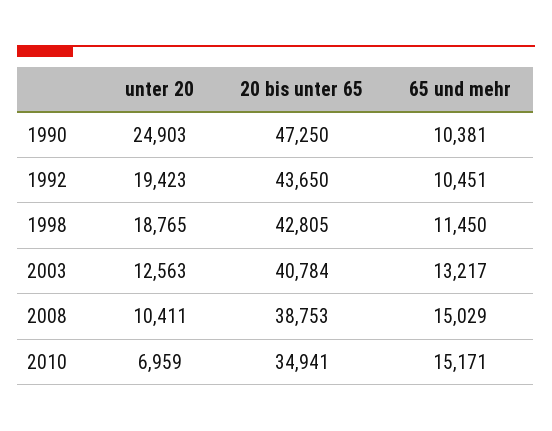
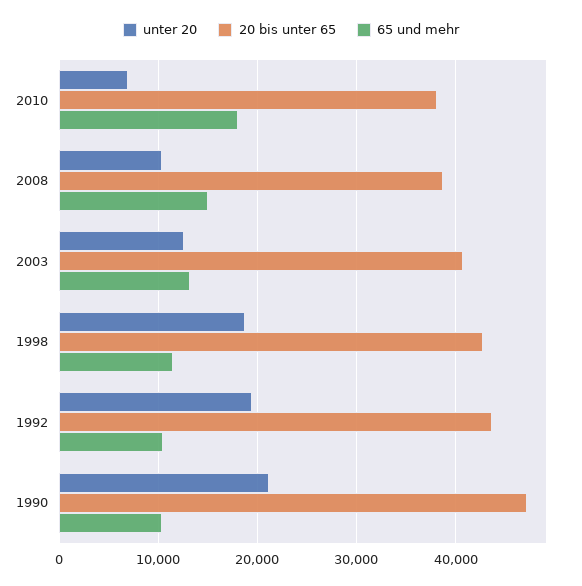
unter 20, 1990: 24903 -> 21000
20 bis unter 65, 2010: 34941 -> 38000
65 und mehr, 2010: 15171 -> 18000

